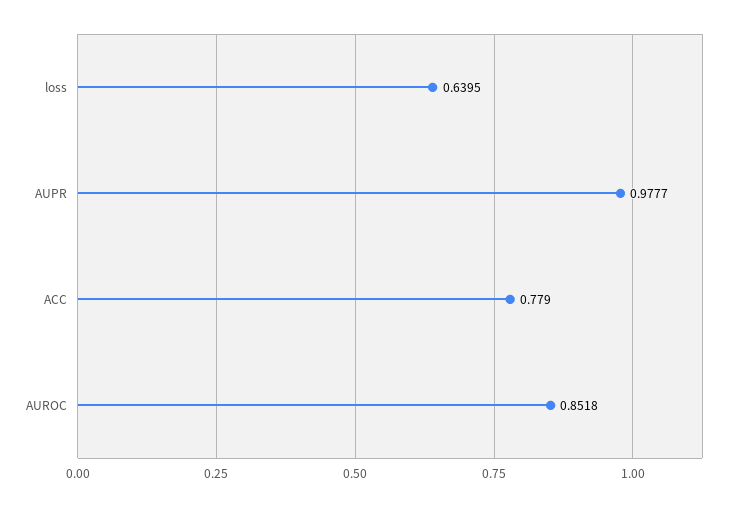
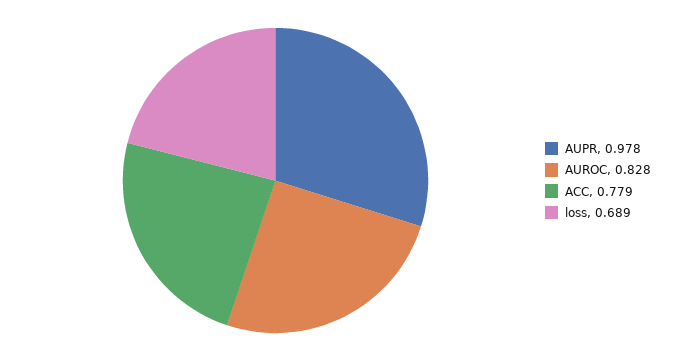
loss: 0.6395 -> 0.689
AUROC: 0.8518 -> 0.828

